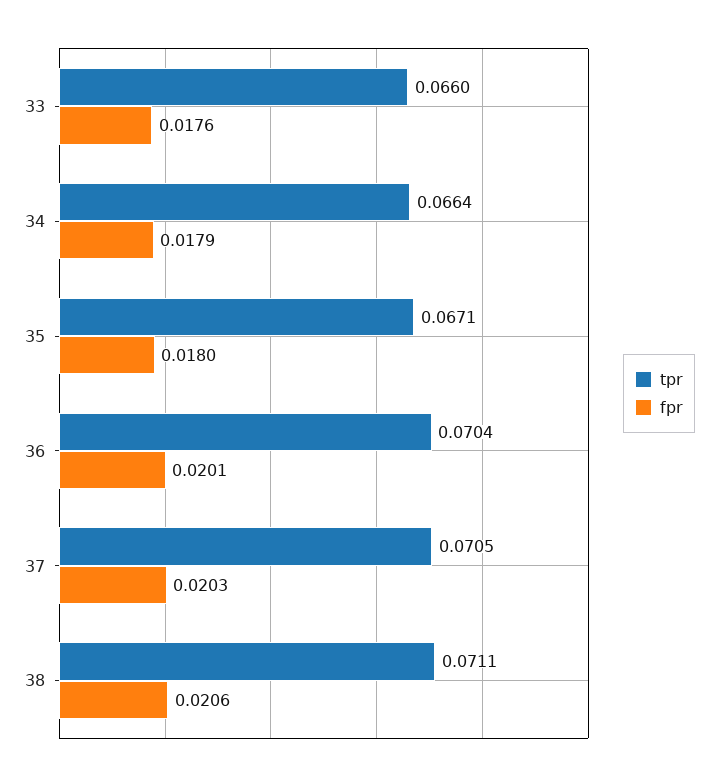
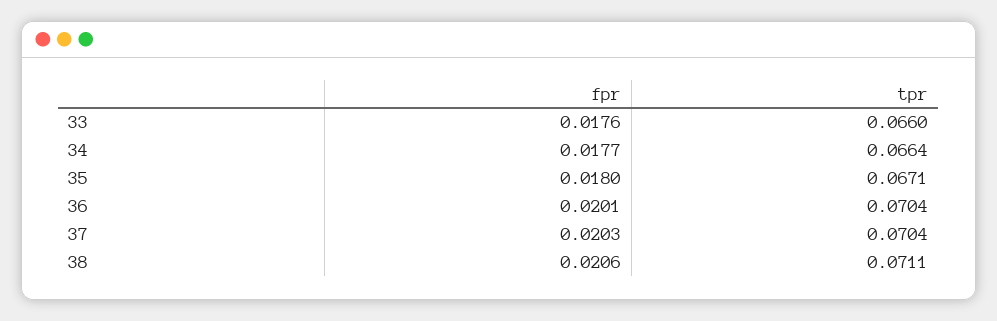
fpr, 34: 0.0179 -> 0.0177
tpr, 37: 0.0705 -> 0.0704

